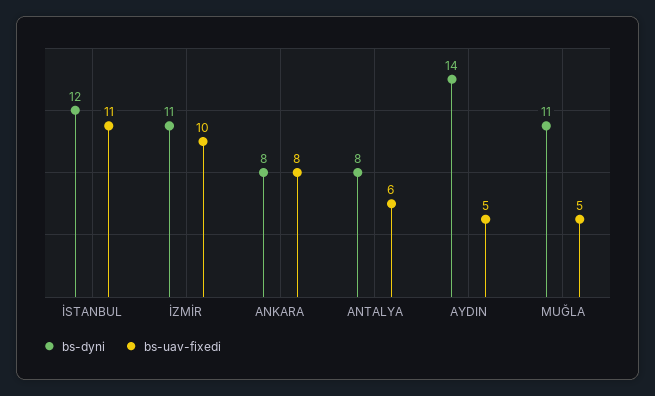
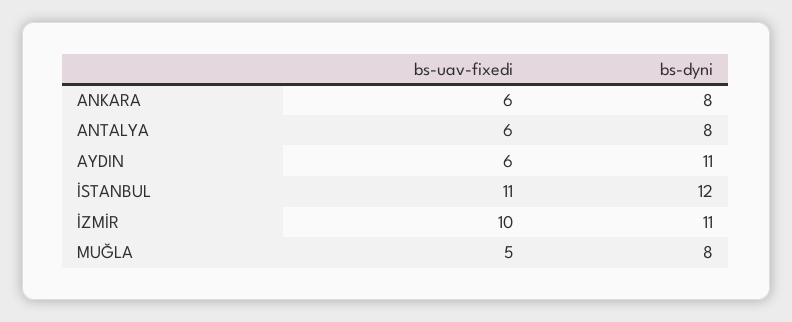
bs-uav-fixedi, ANKARA: 8 -> 6
bs-dyni, AYDIN: 14 -> 11
bs-uav-fixedi, AYDIN: 5 -> 6
bs-dyni, MUĞLA: 11 -> 8

